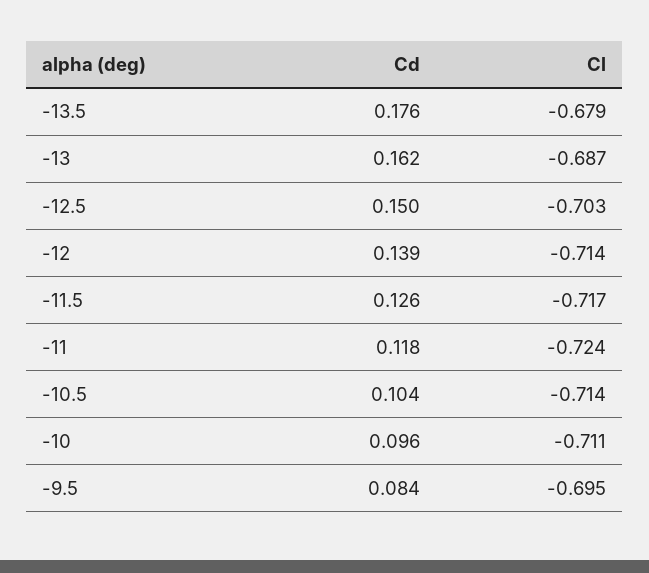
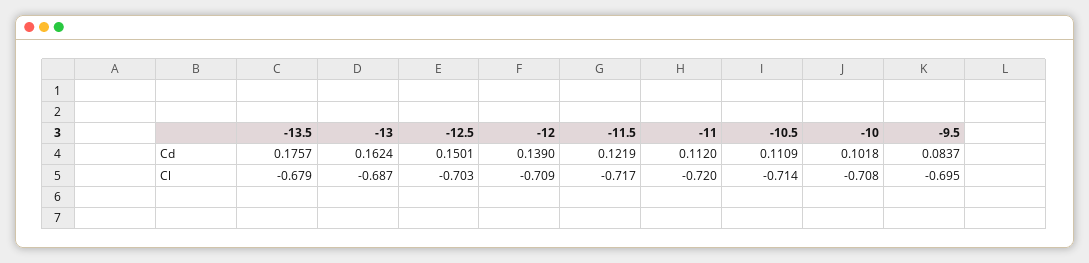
Cl, -12: -0.714 -> -0.709
Cd, -11.5: 0.126 -> 0.1219
Cd, -11: 0.118 -> 0.112
Cl, -11: -0.724 -> -0.72
Cd, -10.5: 0.104 -> 0.1109
Cd, -10: 0.096 -> 0.1018
Cl, -10: -0.711 -> -0.708

